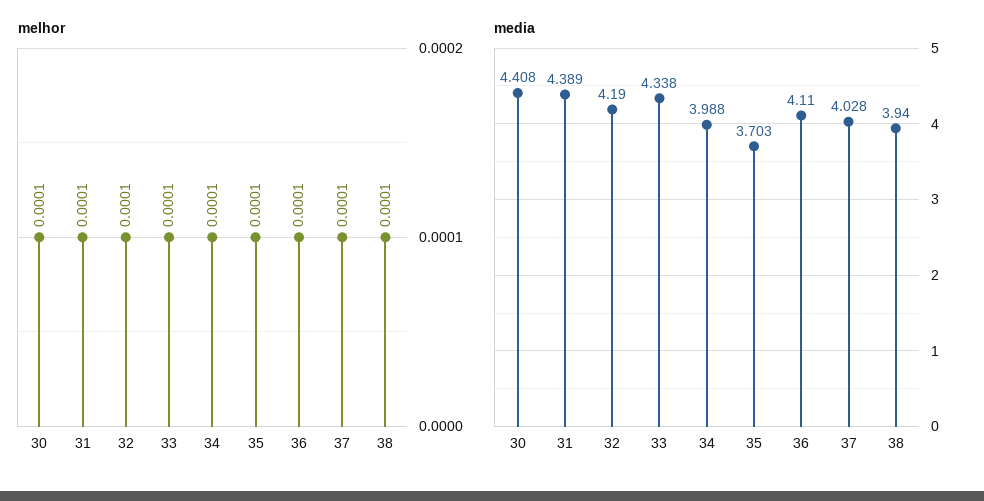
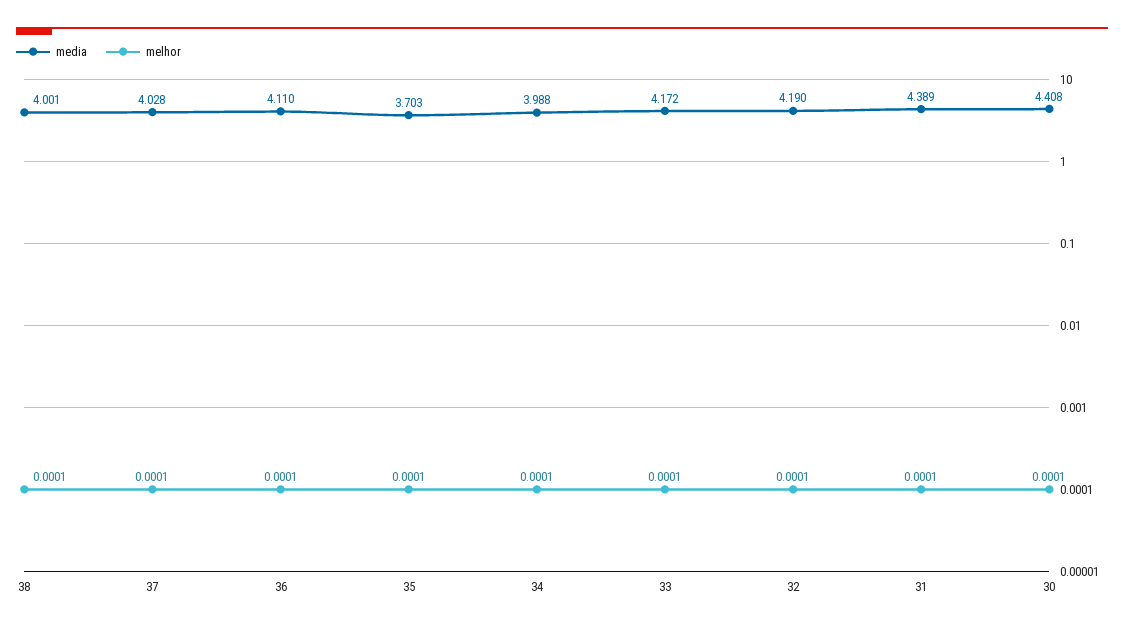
media, 33: 4.338 -> 4.172
media, 38: 3.94 -> 4.001

